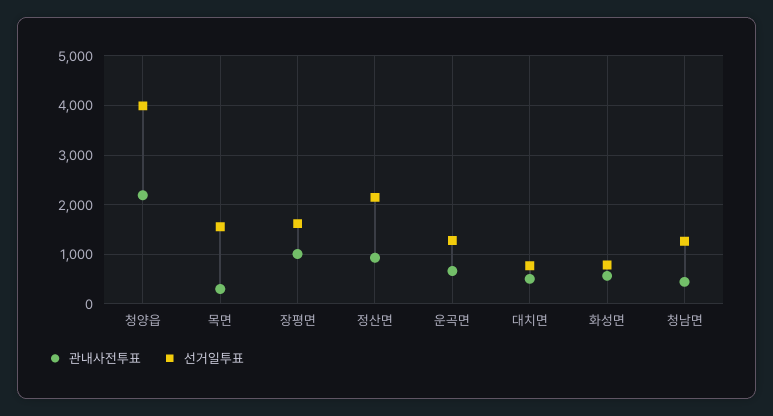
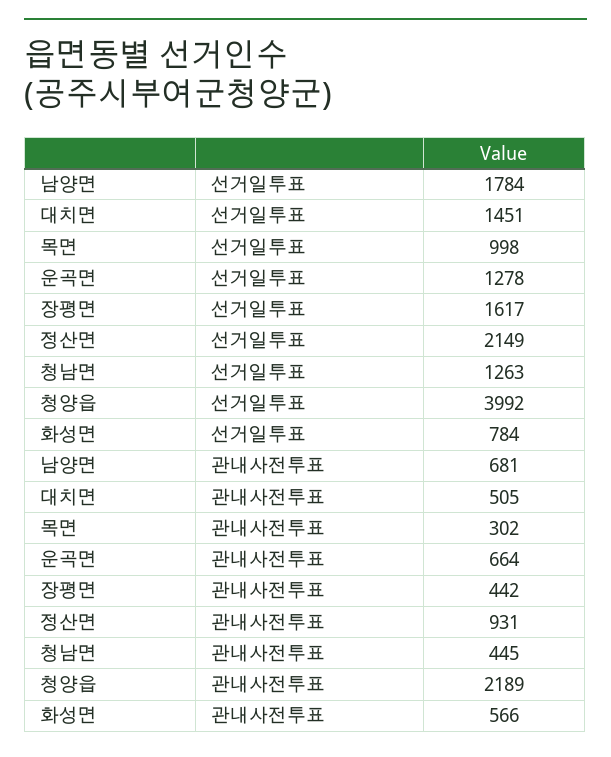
선거일투표, 목면: 1600 -> 998
관내사전투표, 장평면: 1000 -> 442
선거일투표, 대치면: 800 -> 1451
선거일투표, 남양면: none -> 1784
관내사전투표, 남양면: none -> 681

